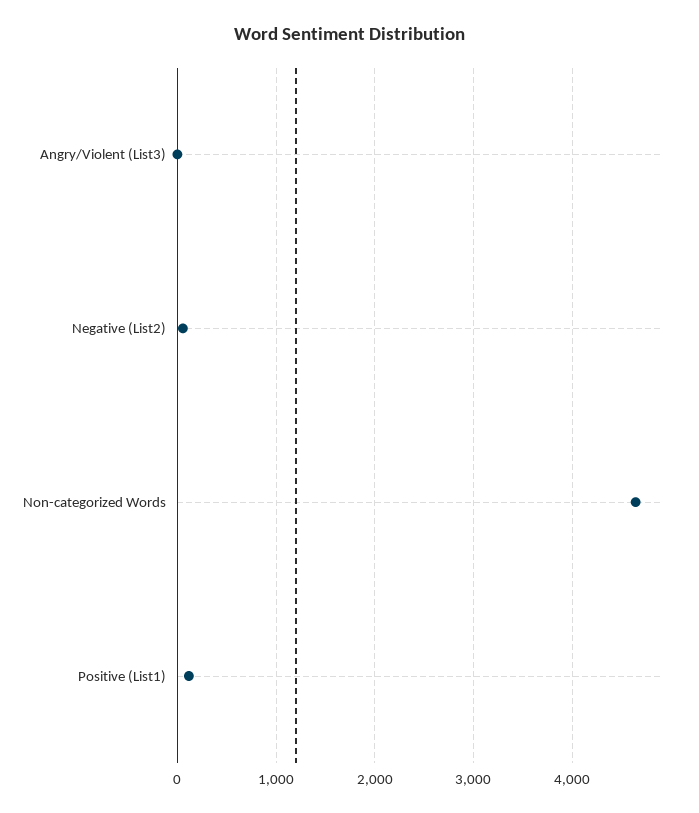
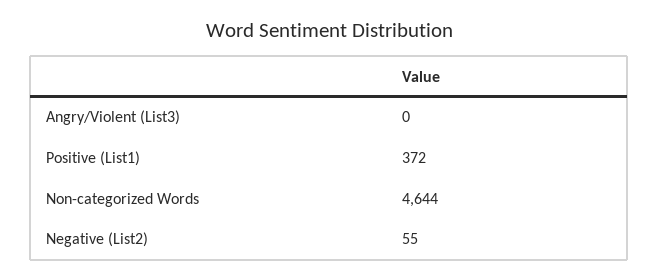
Positive (List1): 100 -> 372

